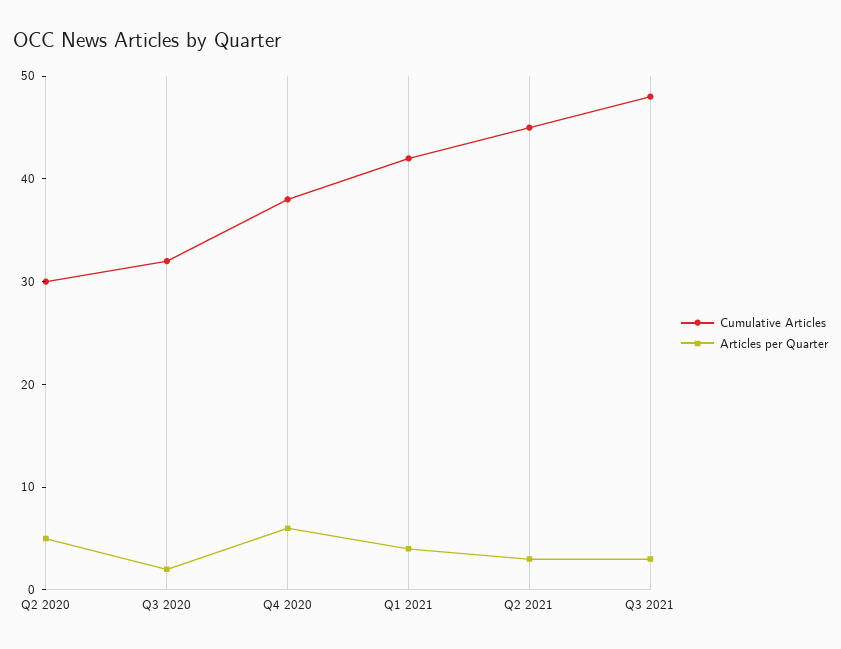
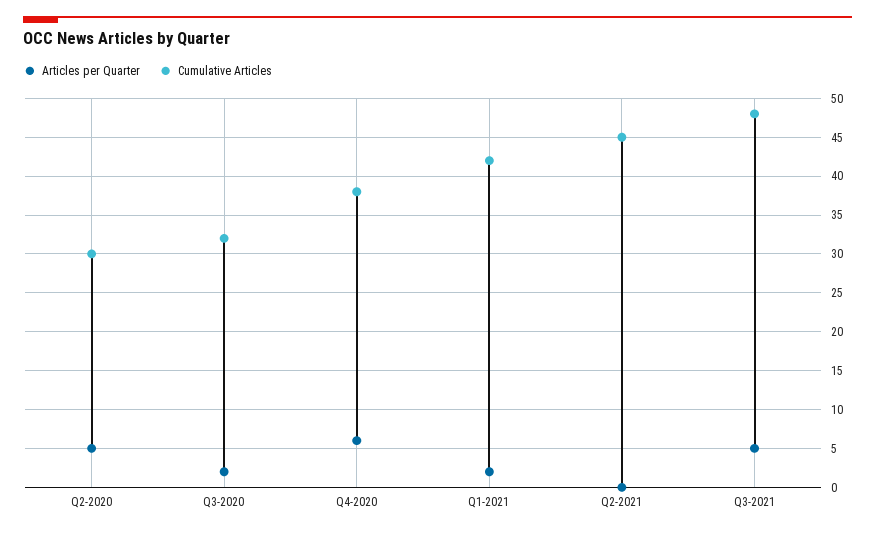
Articles per Quarter, Q1 2021: 4 -> 2
Articles per Quarter, Q2 2021: 3 -> 0
Articles per Quarter, Q3 2021: 3 -> 5

